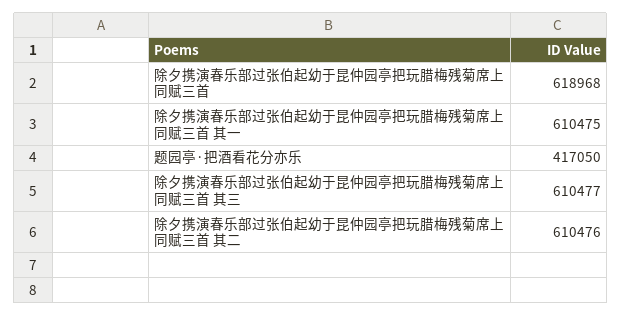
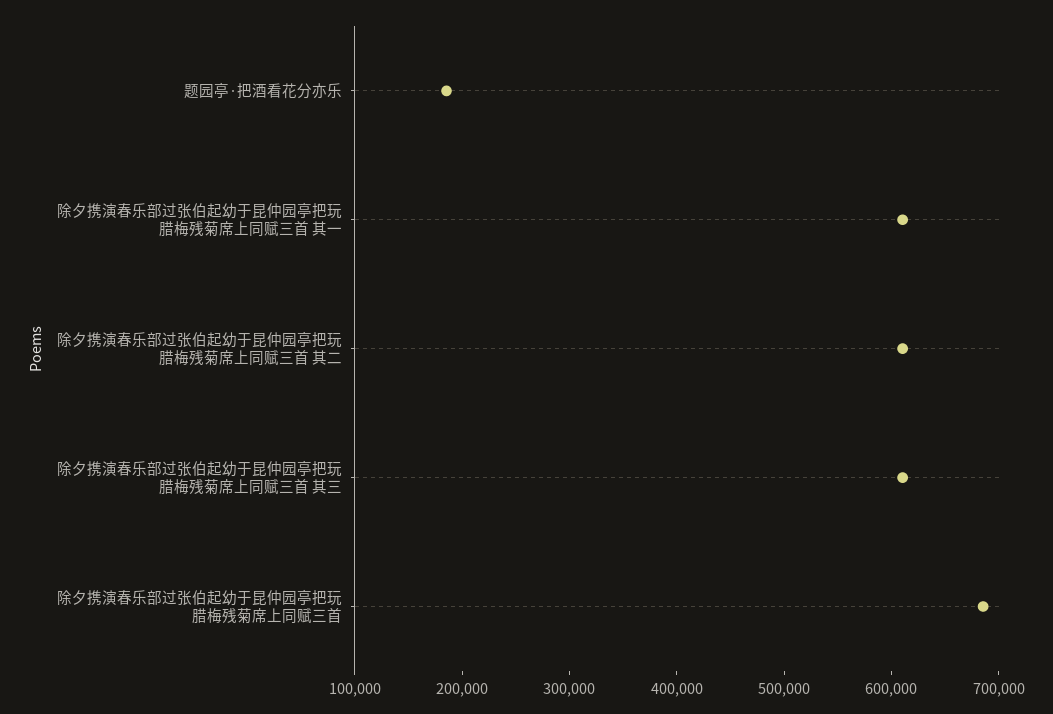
除夕携演春乐部过张伯起幼于昆仲园亭把玩腊梅残菊席上同赋三首: 618968 -> 680000
题园亭·把酒看花分亦乐: 417050 -> 180000

